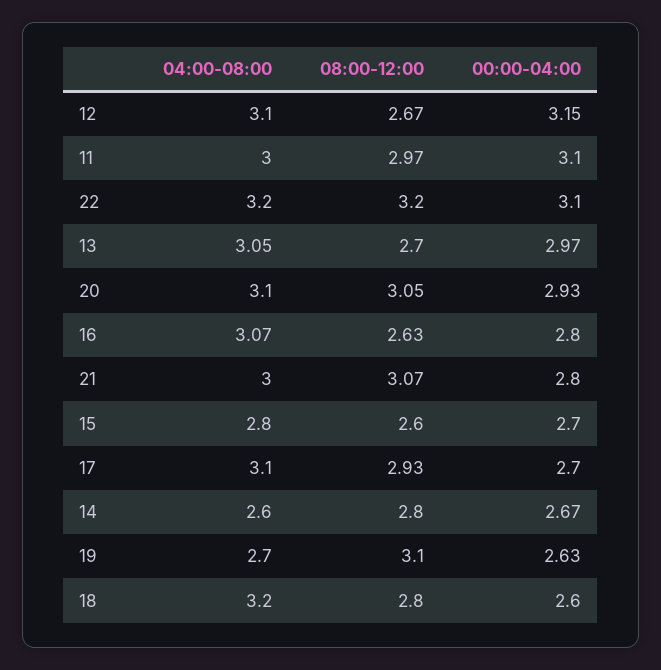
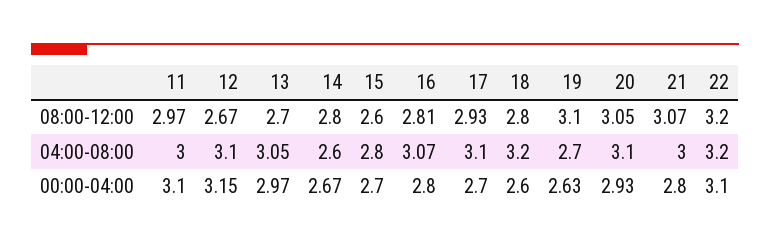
08:00-12:00, 16: 2.63 -> 2.81

